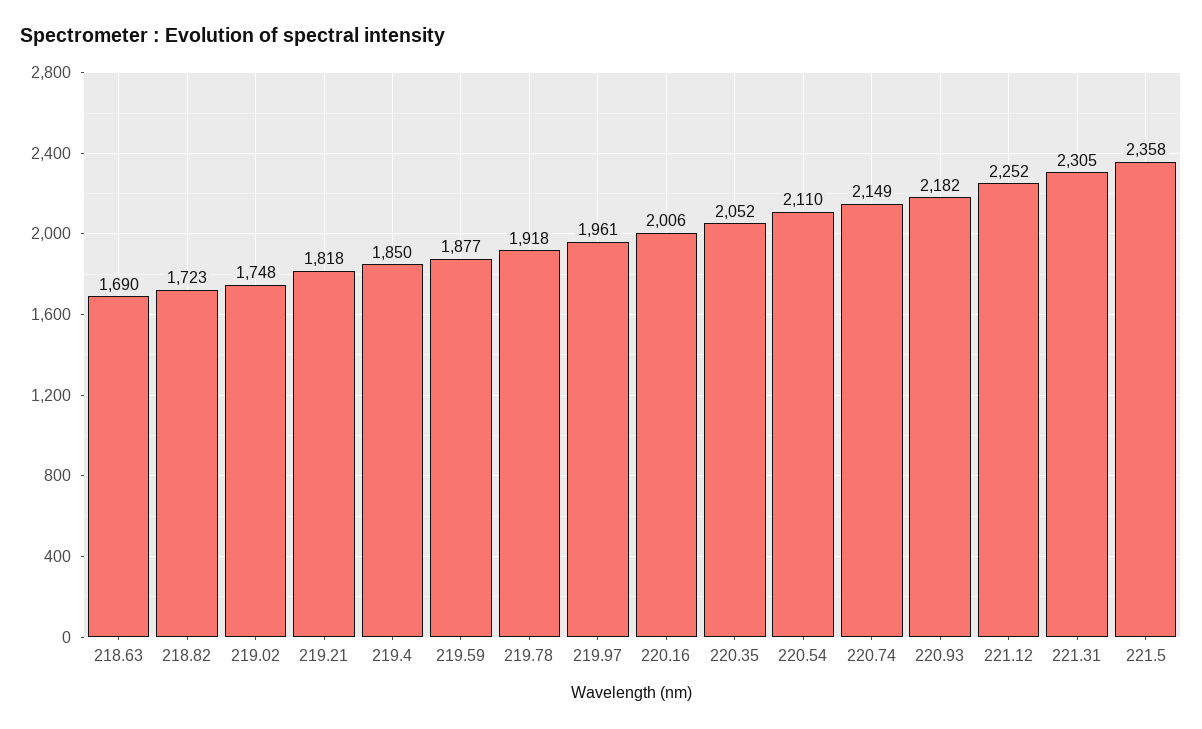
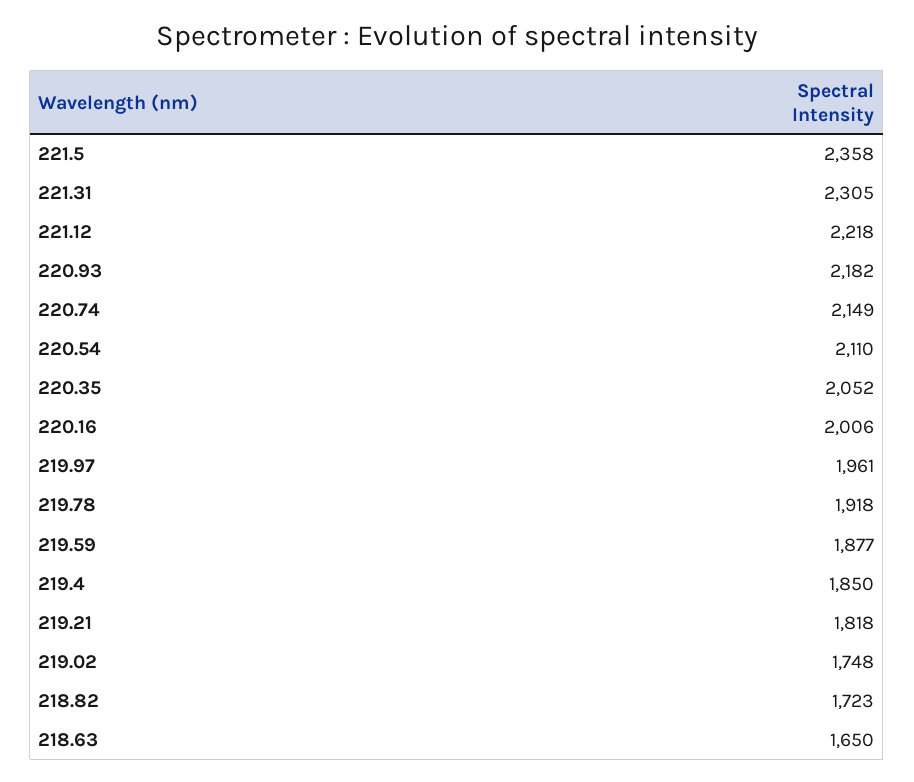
218.63: 1690 -> 1650
221.12: 2252 -> 2218

